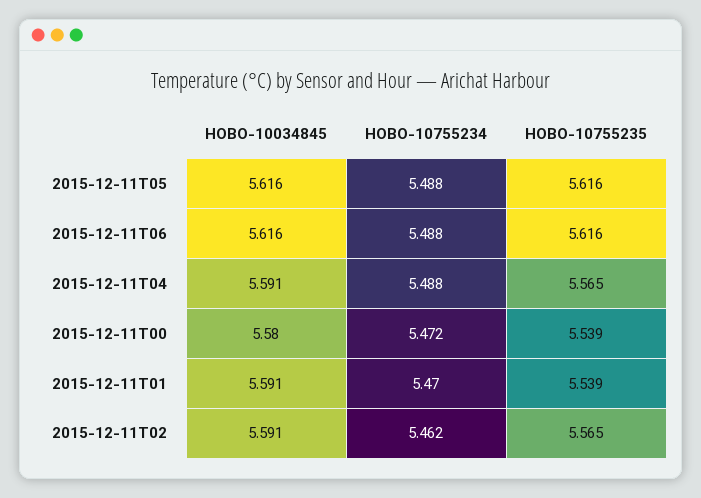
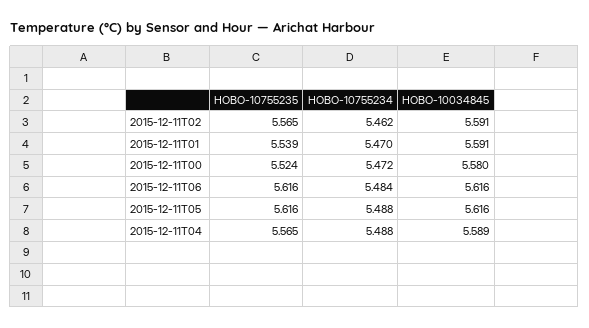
HOBO-10755234, 2015-12-11T06: 5.488 -> 5.484
HOBO-10034845, 2015-12-11T04: 5.591 -> 5.589
HOBO-10755235, 2015-12-11T00: 5.539 -> 5.524

